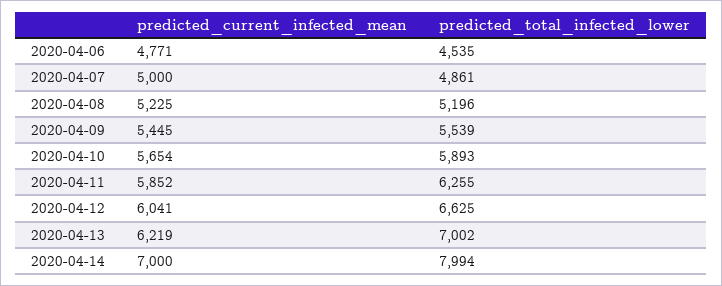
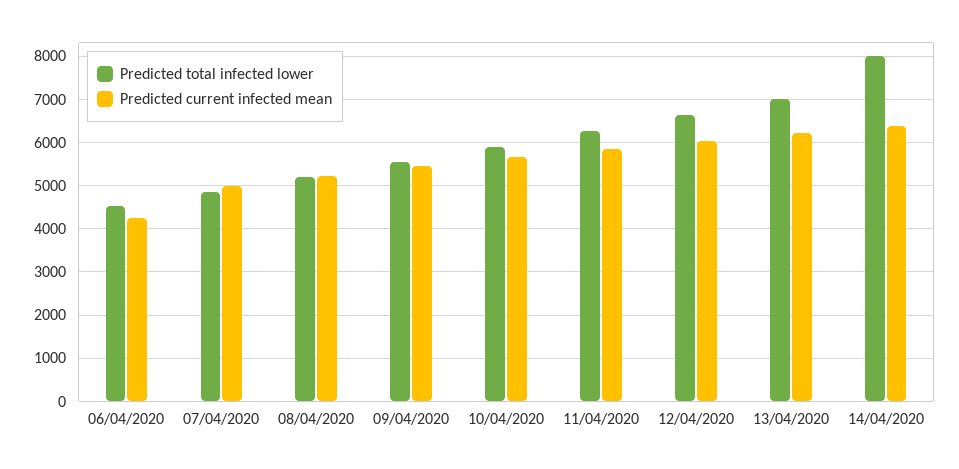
predicted_current_infected_mean, 2020-04-06: 4771 -> 4200
predicted_current_infected_mean, 2020-04-14: 7000 -> 6400

